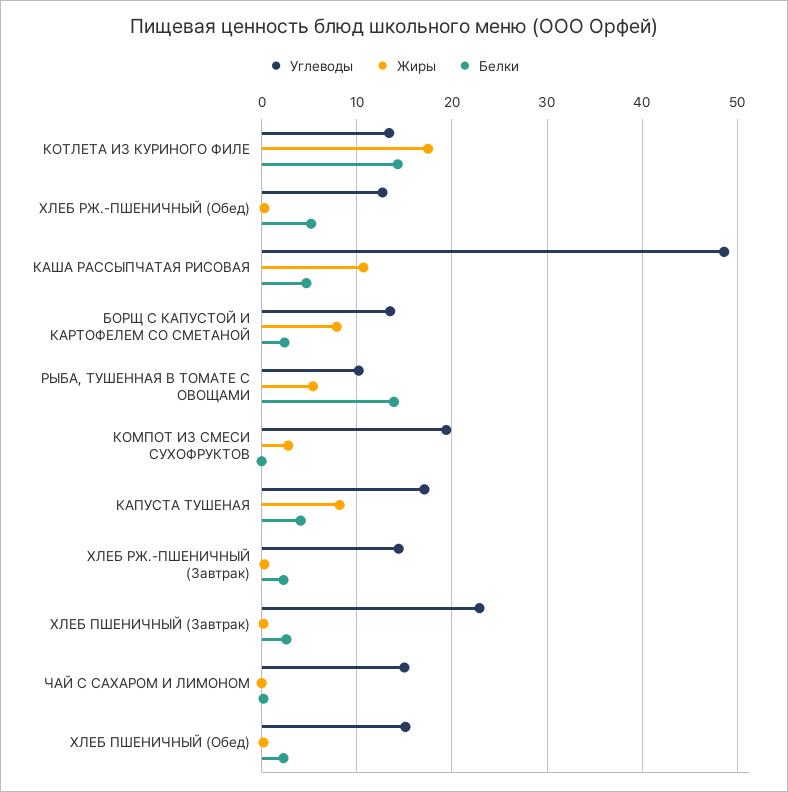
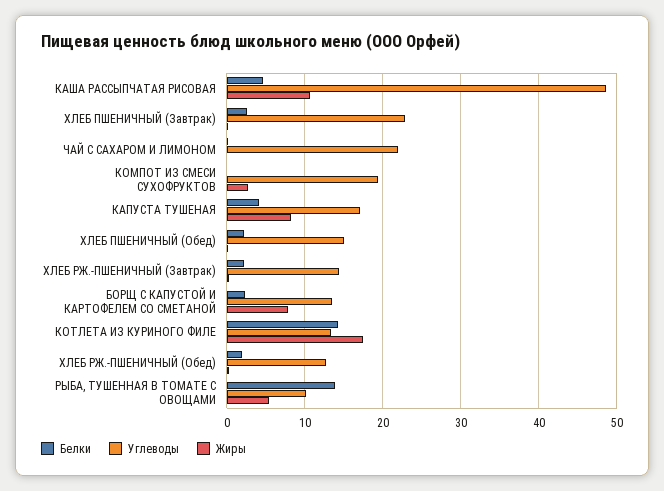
Белки, ХЛЕБ РЖ.-ПШЕНИЧНЫЙ (Обед): 5 -> 2
Углеводы, ЧАЙ С САХАРОМ И ЛИМОНОМ: 15 -> 22

